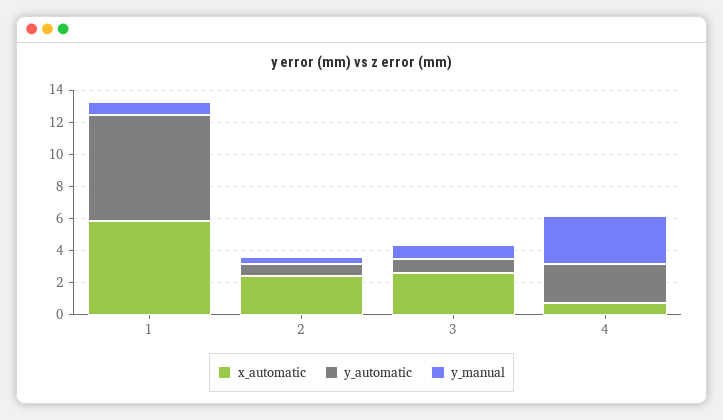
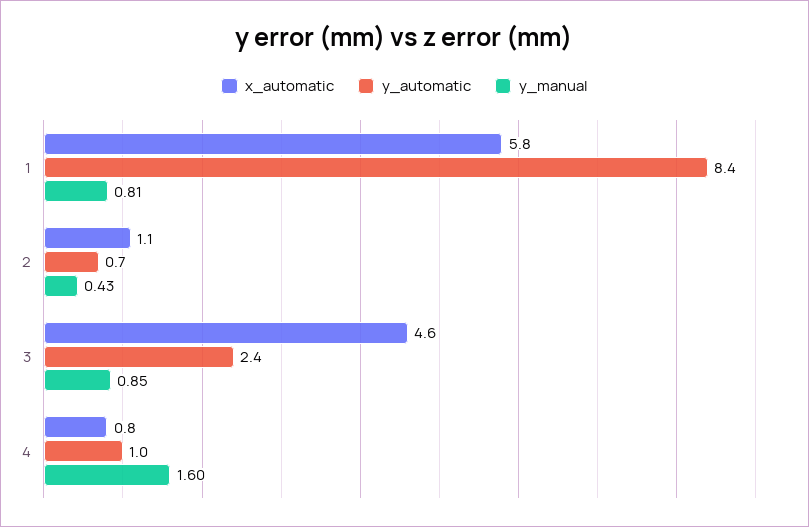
y_automatic, 1: 6.5 -> 8.4
x_automatic, 2: 2.5 -> 1.1
x_automatic, 3: 2.5 -> 4.6
y_automatic, 3: 1 -> 2.4
y_automatic, 4: 2.5 -> 1
y_manual, 4: 3 -> 1.6

